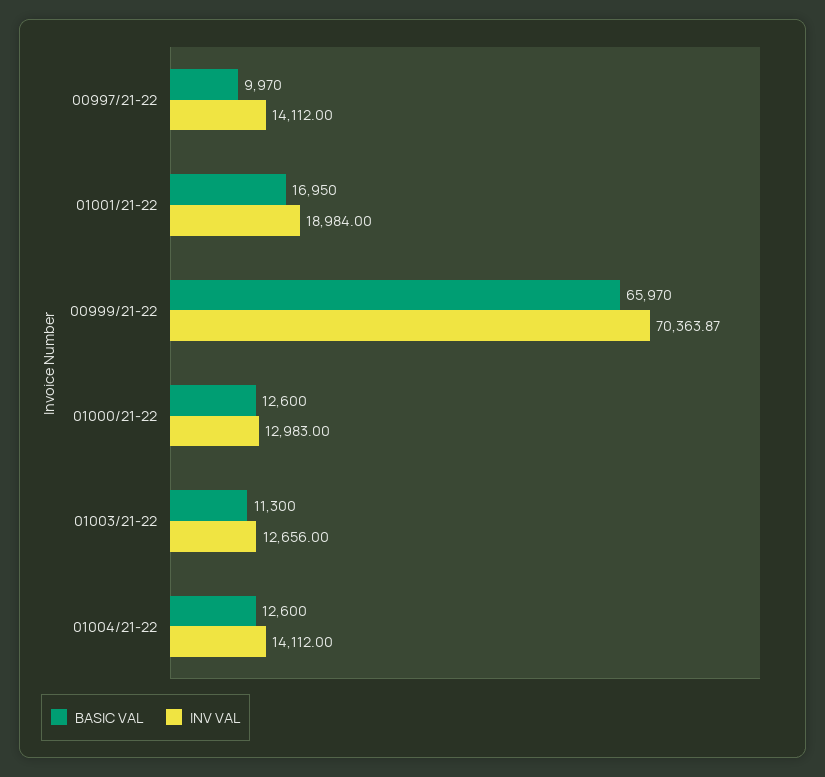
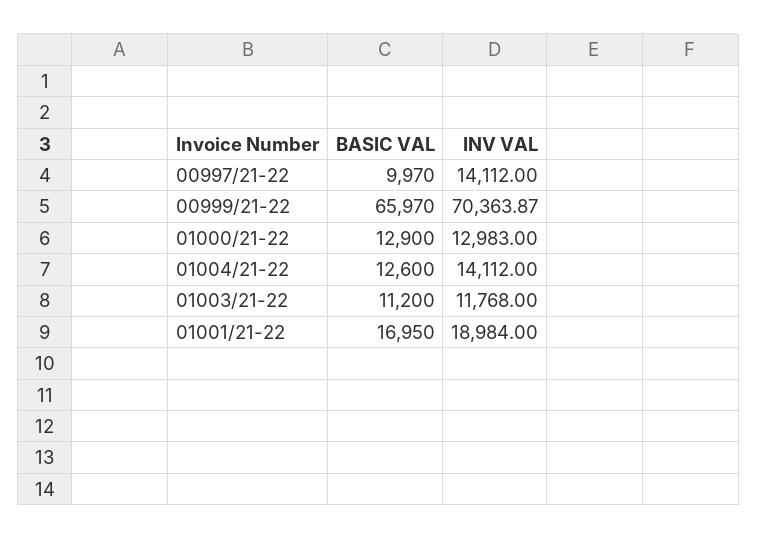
BASIC VAL, 01000/21-22: 12600 -> 12900
BASIC VAL, 01003/21-22: 11300 -> 11200
INV VAL, 01003/21-22: 12656 -> 11768

